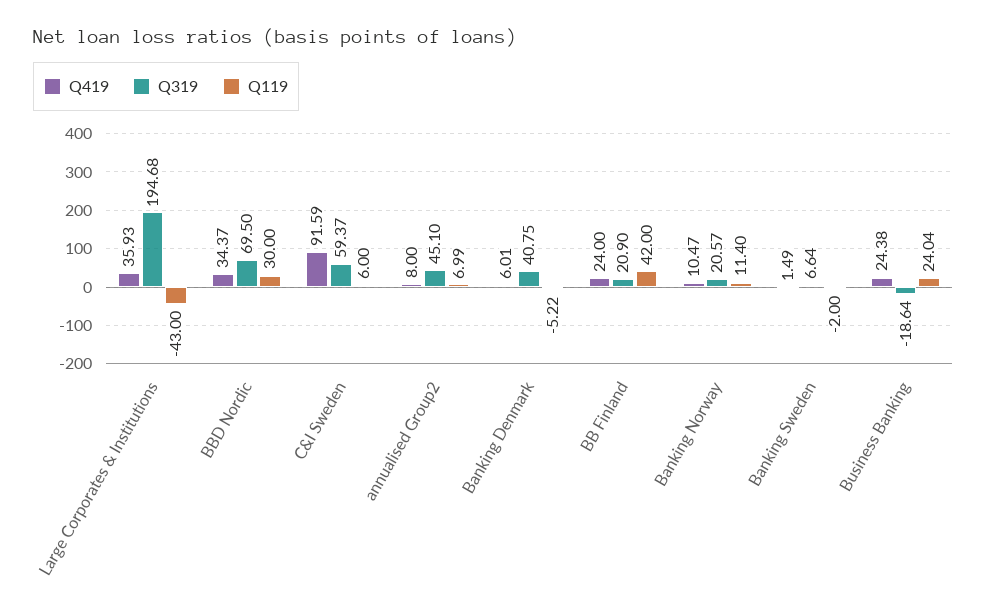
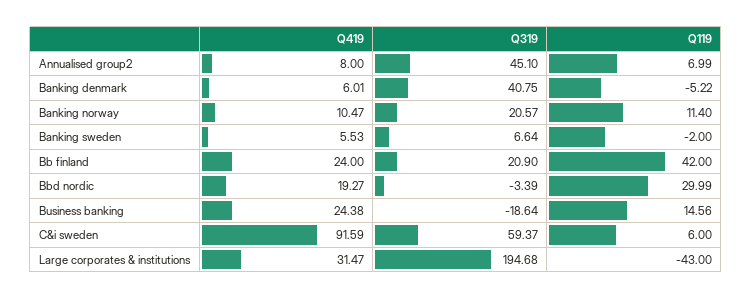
Q419, Large Corporates & Institutions: 35.93 -> 31.47
Q419, BBD Nordic: 34.37 -> 19.27
Q319, BBD Nordic: 69.5 -> -3.39
Q119, BBD Nordic: 30 -> 29.99
Q419, Banking Sweden: 1.49 -> 5.53
Q119, Business Banking: 24.04 -> 14.56

